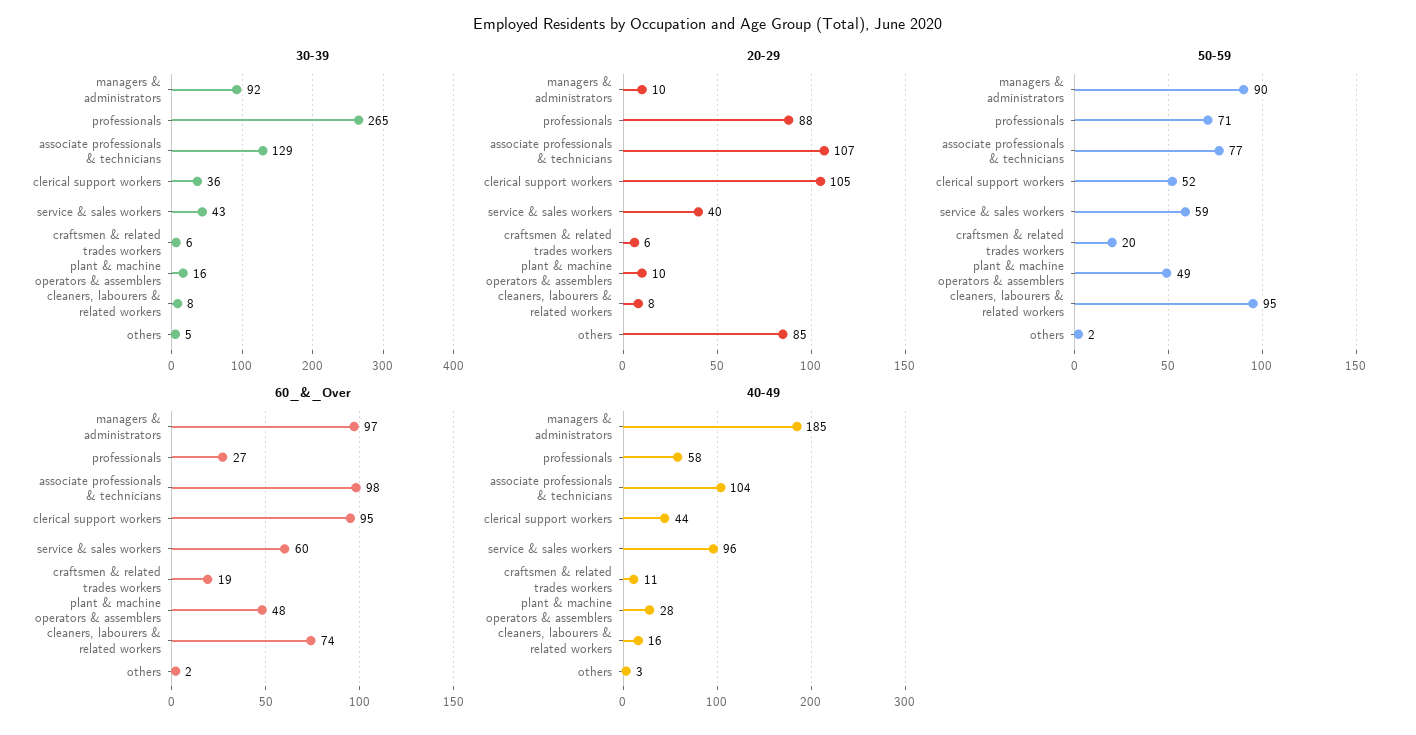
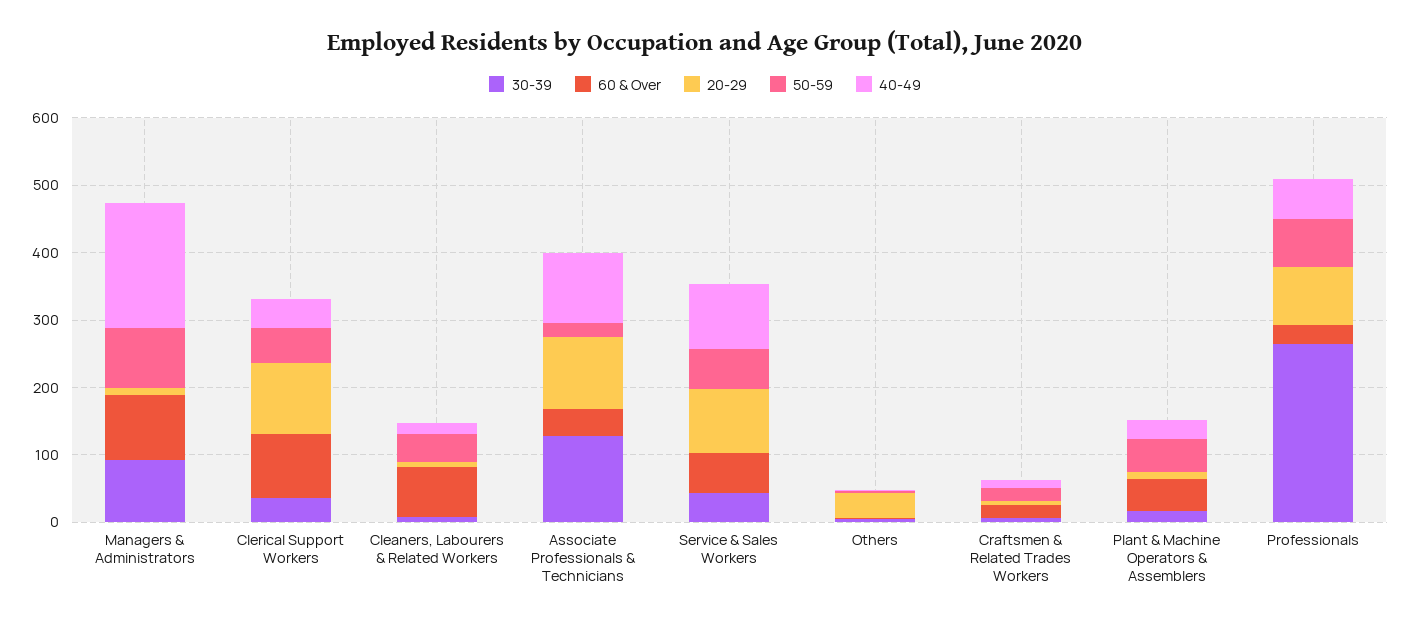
20-29, service & sales workers: 40 -> 100
20-29, others: 85 -> 40
50-59, associate professionals & technicians: 77 -> 20
50-59, cleaners, labourers & related workers: 95 -> 40
60_&_Over, associate professionals & technicians: 98 -> 40

